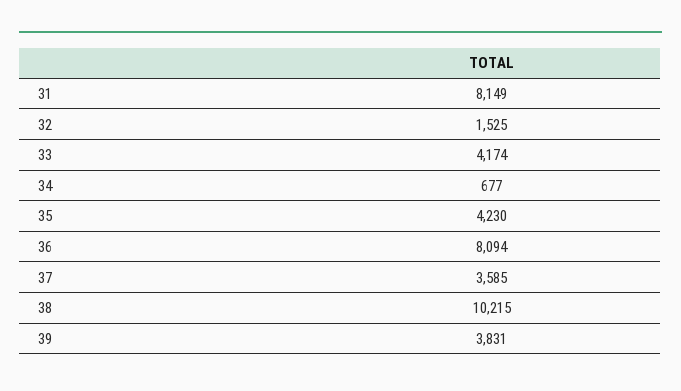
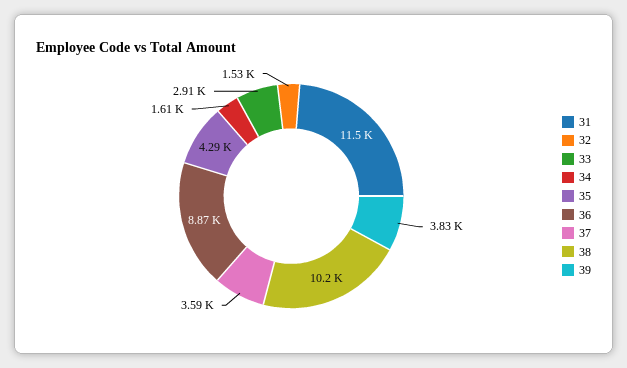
31: 8149 -> 11500
33: 4174 -> 2910
34: 677 -> 1610
35: 4230 -> 4290
36: 8094 -> 8870

